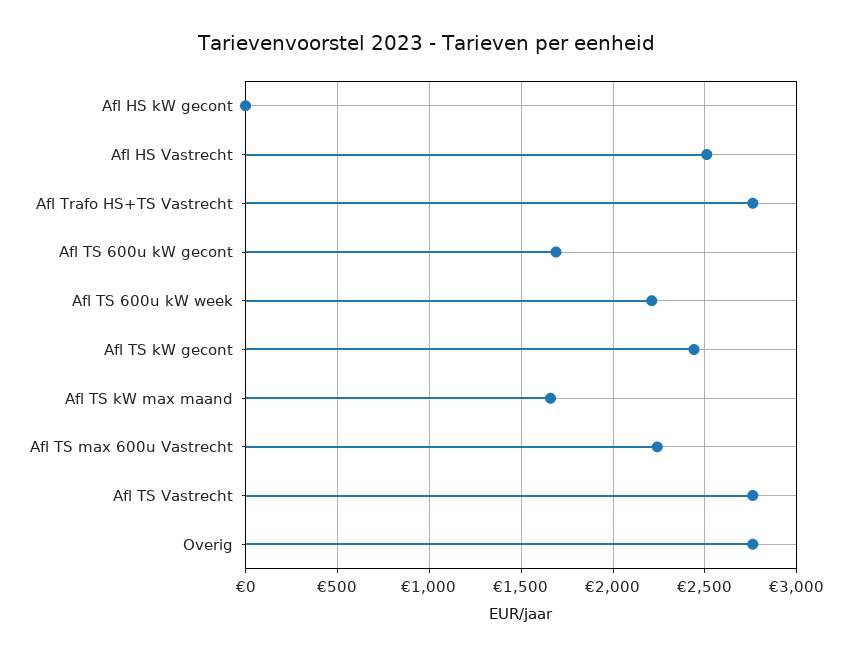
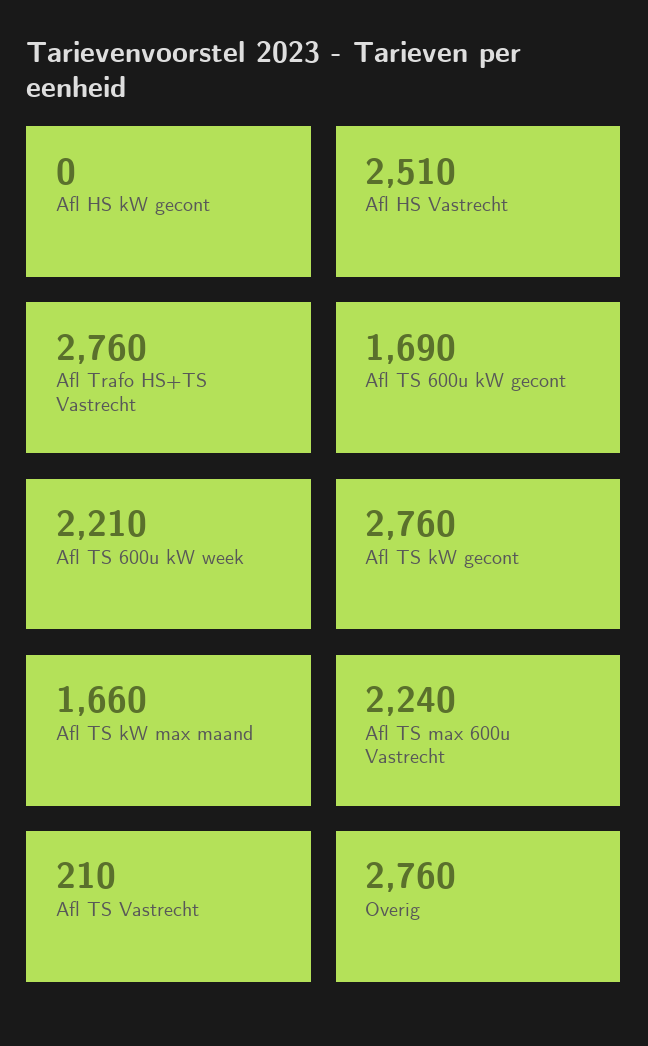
Afl TS kW gecont: 2450 -> 2760
Afl TS Vastrecht: 2750 -> 210

